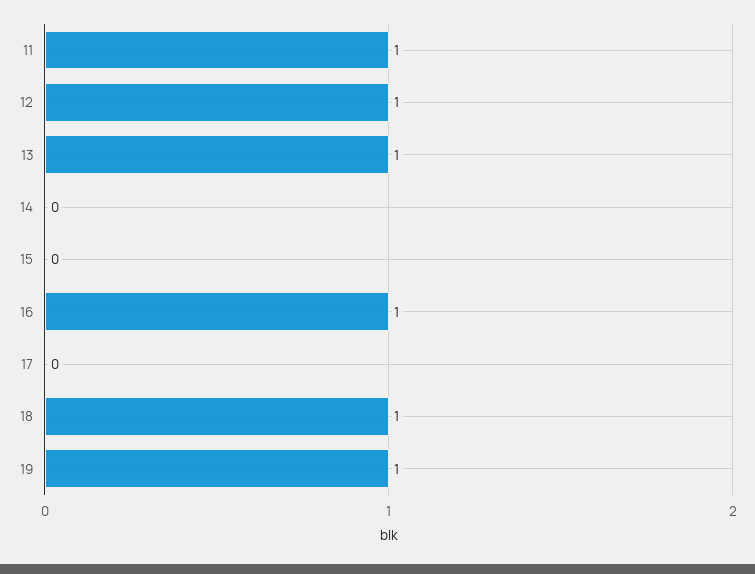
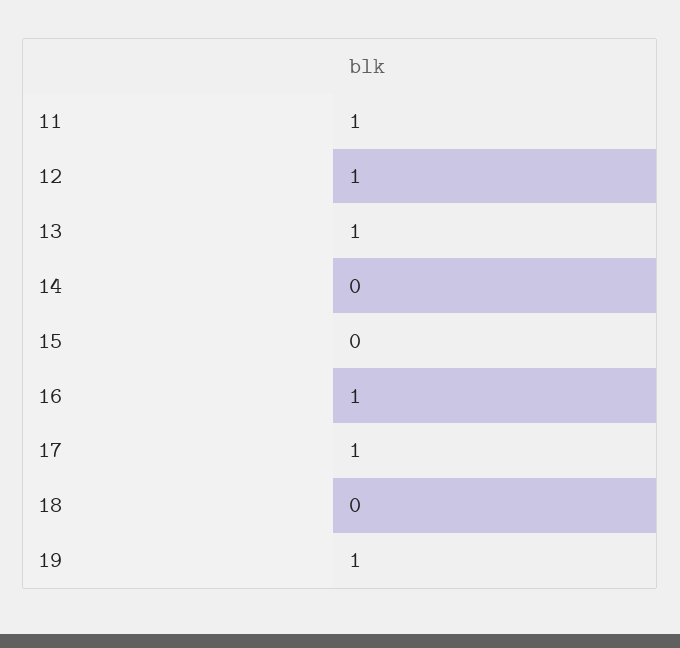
17: 0 -> 1
18: 1 -> 0

